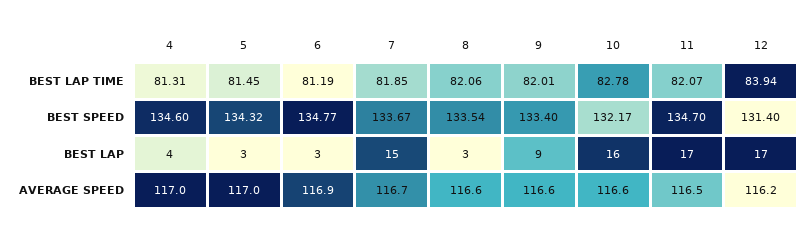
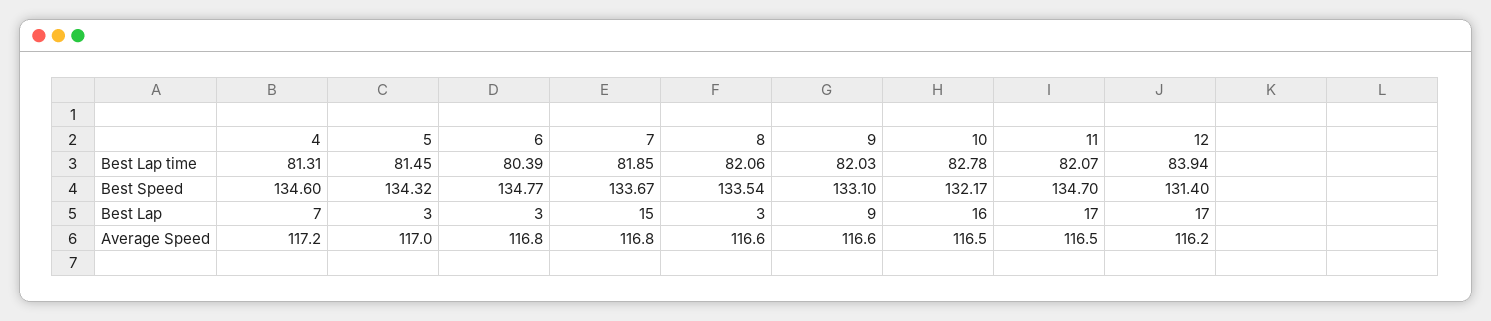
6, BEST LAP TIME: 81.19 -> 80.39
9, BEST LAP TIME: 82.01 -> 82.03
9, BEST SPEED: 133.4 -> 133.1
4, BEST LAP: 4 -> 7
4, AVERAGE SPEED: 117 -> 117.2
6, AVERAGE SPEED: 116.9 -> 116.8
7, AVERAGE SPEED: 116.7 -> 116.8
10, AVERAGE SPEED: 116.6 -> 116.5

